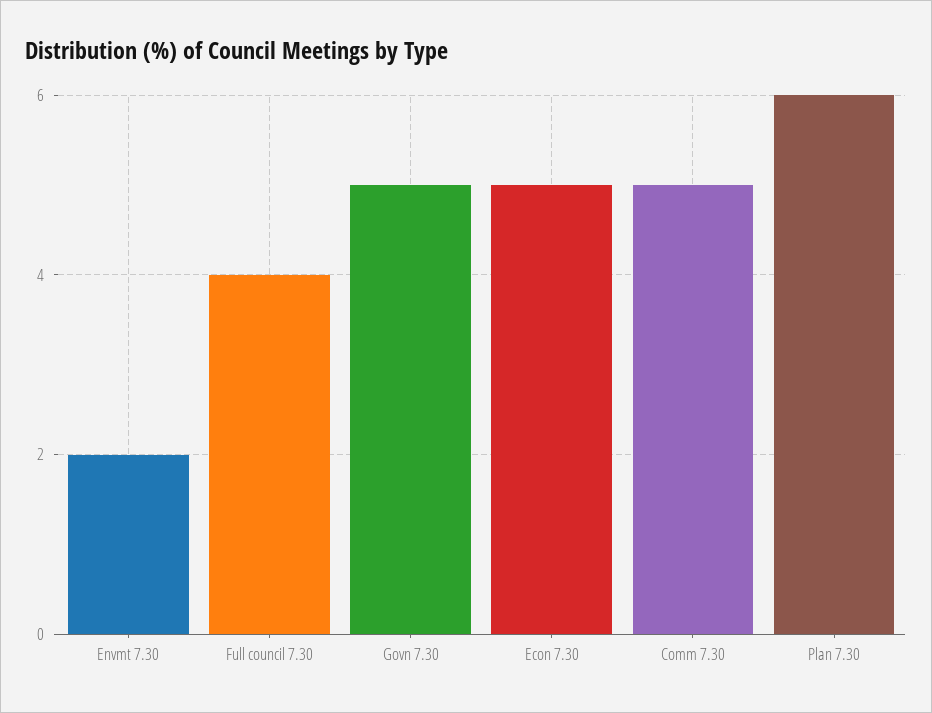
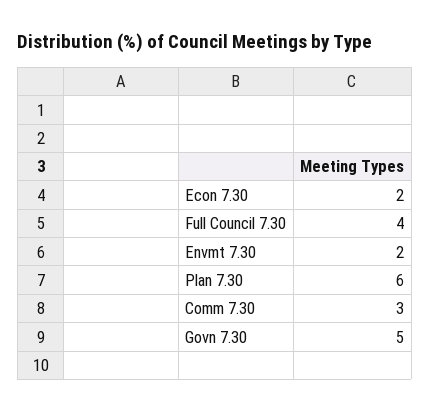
Econ 7.30: 5 -> 2
Comm 7.30: 5 -> 3

